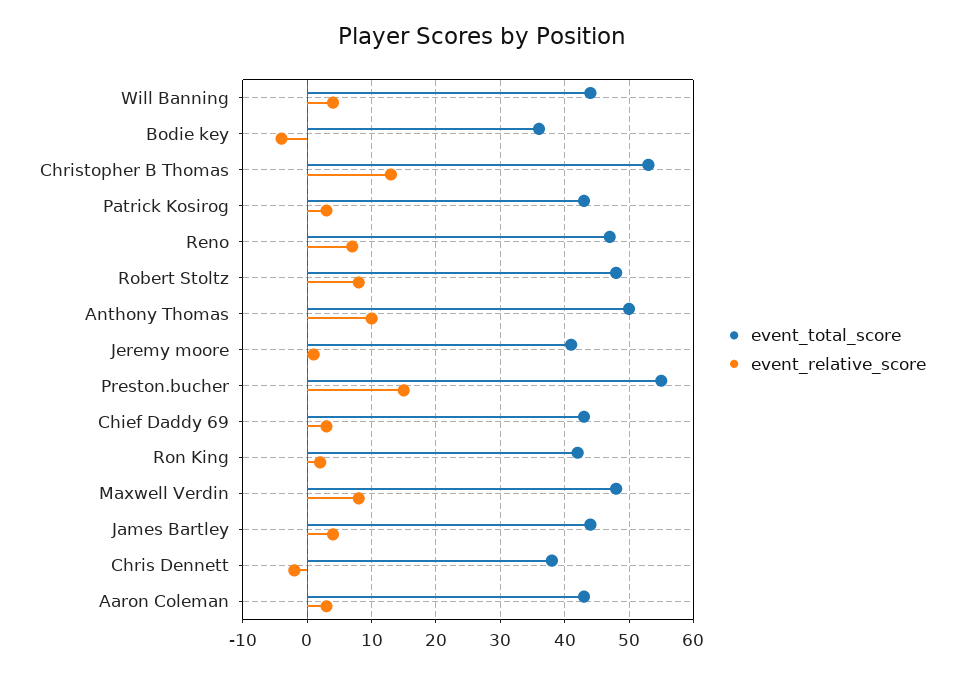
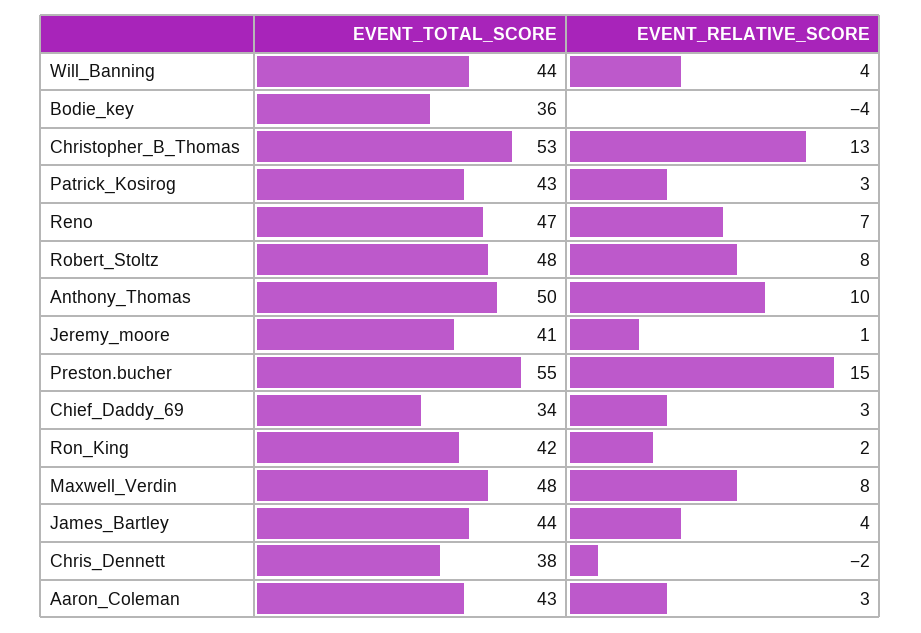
event_total_score, Chief Daddy 69: 43 -> 34

